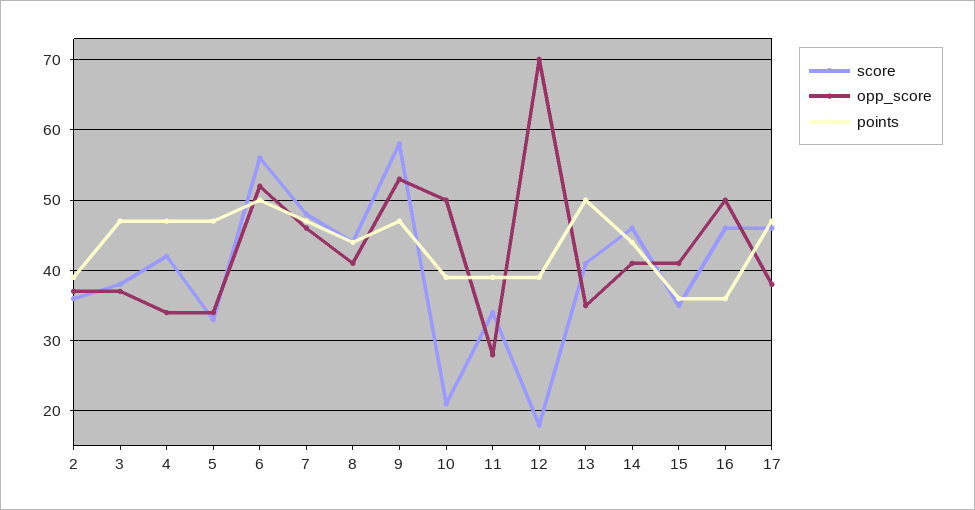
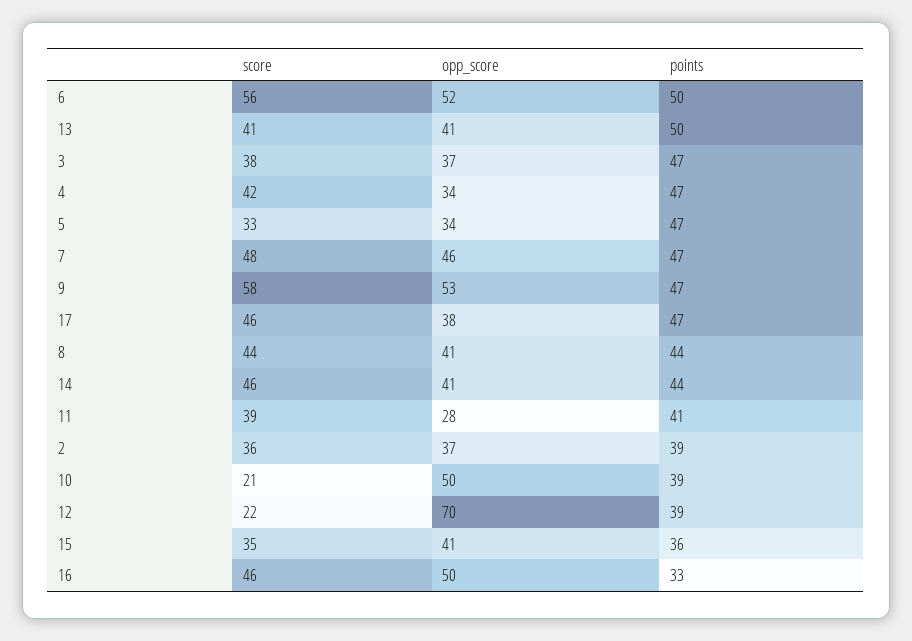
score, 11: 34 -> 39
points, 11: 39 -> 41
score, 12: 18 -> 22
opp_score, 13: 35 -> 41
points, 16: 36 -> 33

